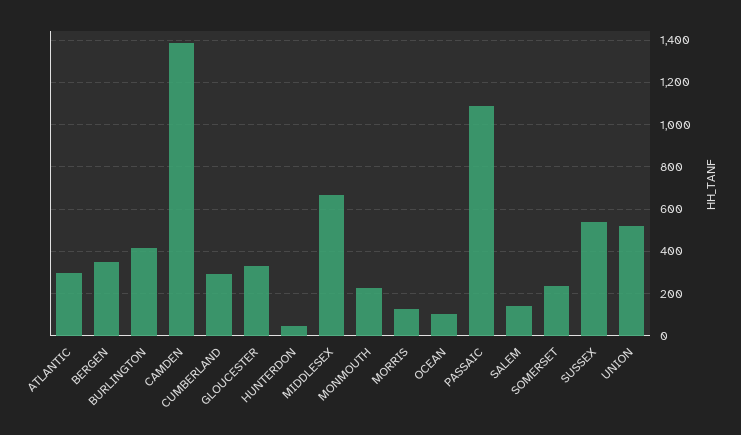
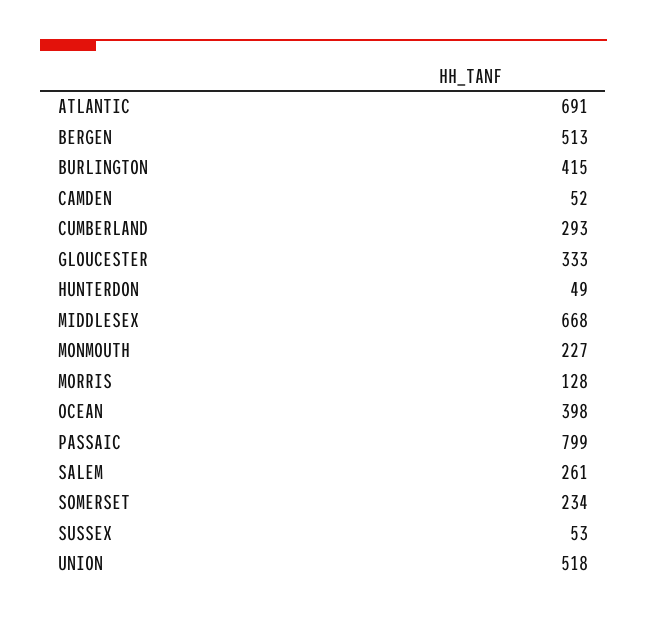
ATLANTIC: 300 -> 691
BERGEN: 350 -> 513
CAMDEN: 1400 -> 52
OCEAN: 100 -> 398
PASSAIC: 1100 -> 799
SALEM: 150 -> 261
SUSSEX: 550 -> 53

